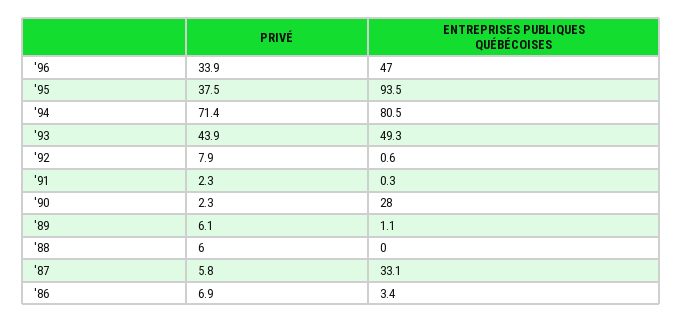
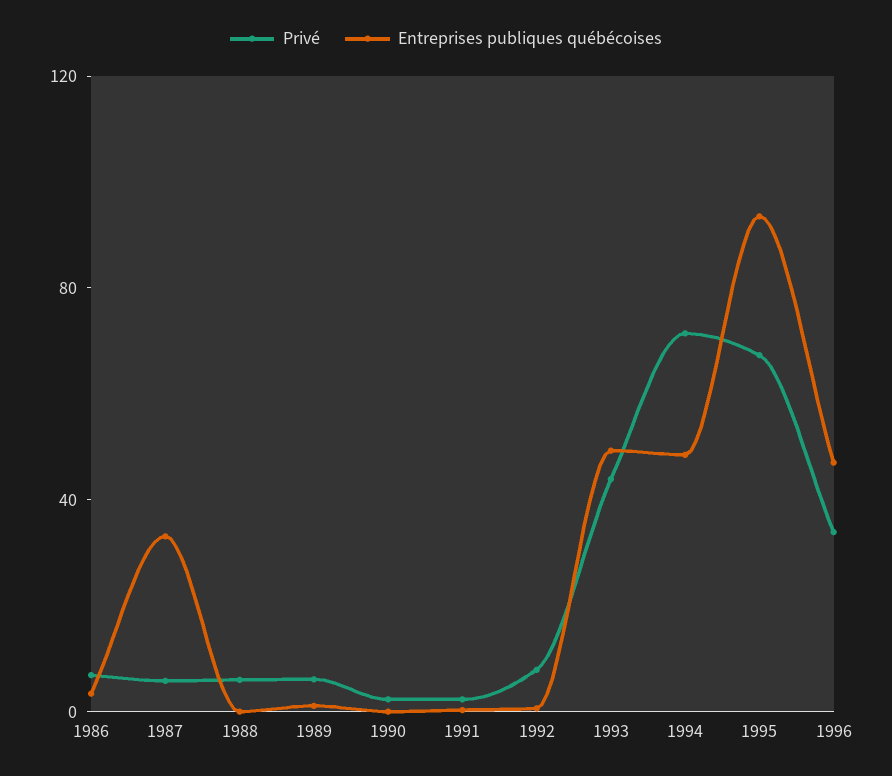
PRIVÉ, '95: 37.5 -> 70
ENTREPRISES PUBLIQUES QUÉBÉCOISES, '94: 80.5 -> 50
ENTREPRISES PUBLIQUES QUÉBÉCOISES, '90: 28 -> 0

